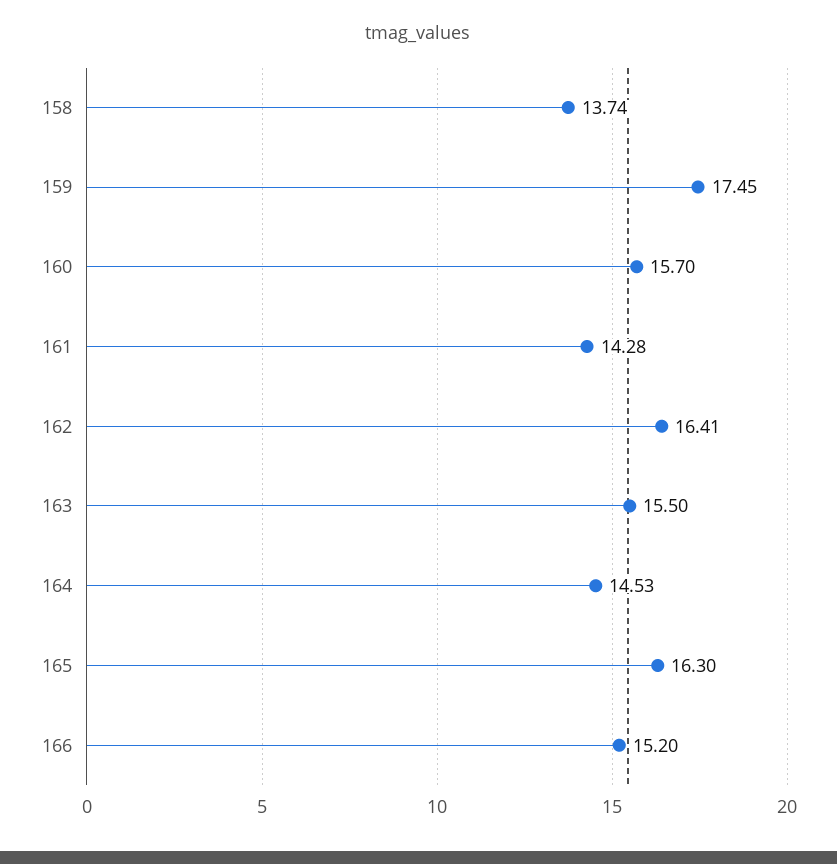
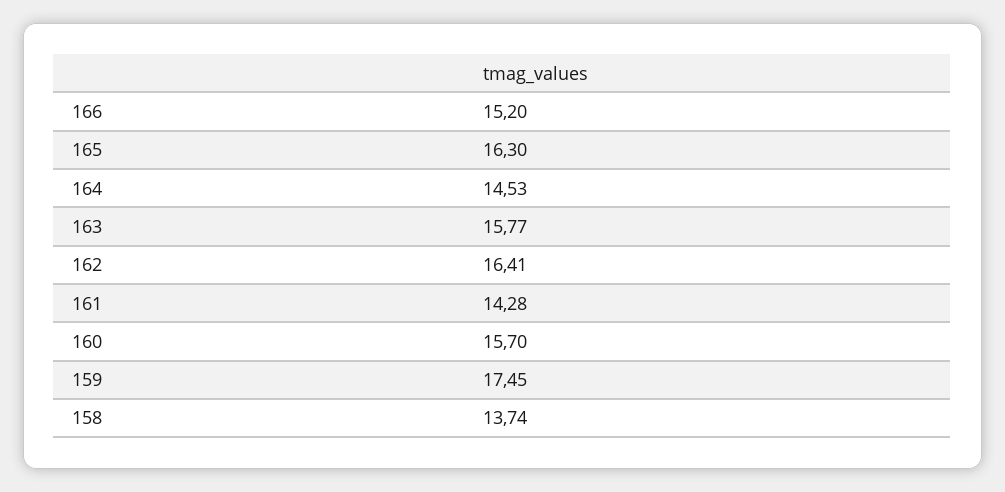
163: 15.5 -> 15.77

